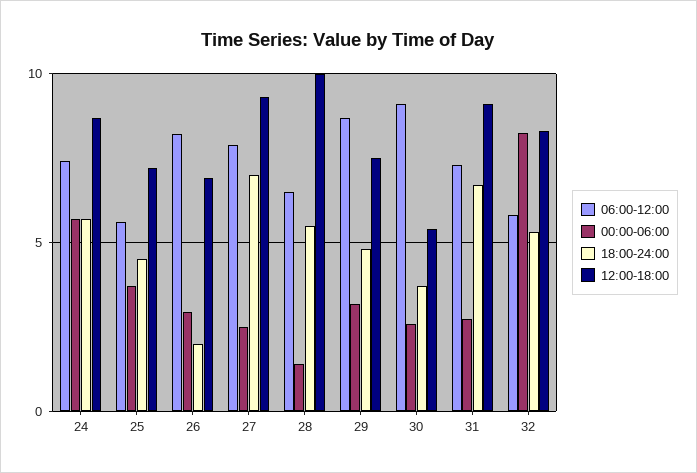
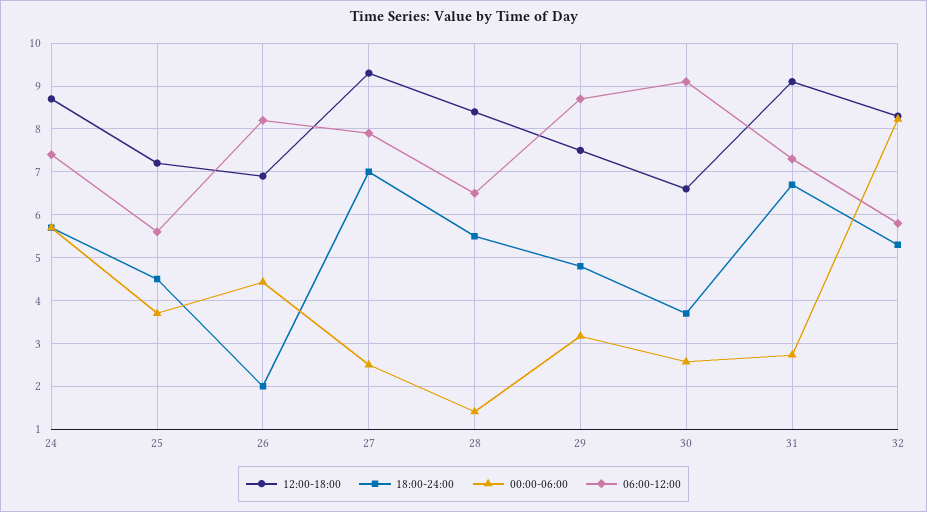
00:00-06:00, 26: 3 -> 4.4
12:00-18:00, 28: 10 -> 8.4
12:00-18:00, 30: 5.5 -> 6.6

